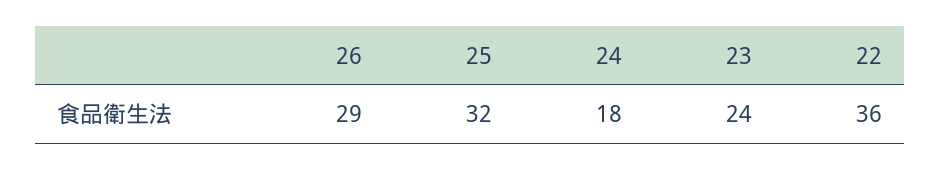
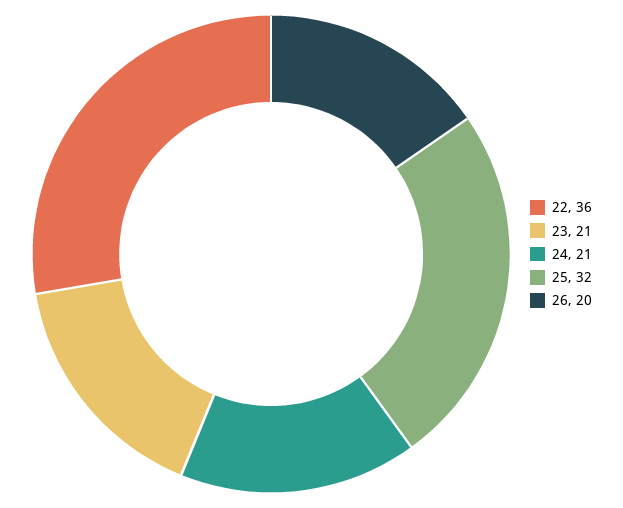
26: 29 -> 20
24: 18 -> 21
23: 24 -> 21

